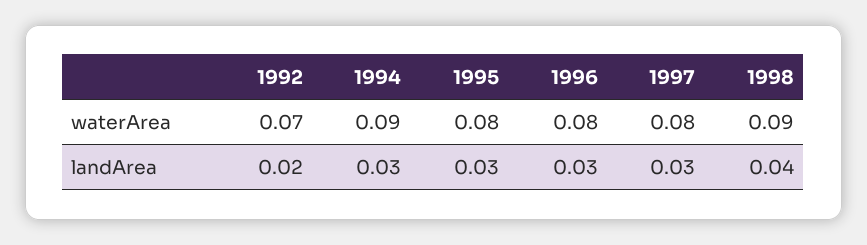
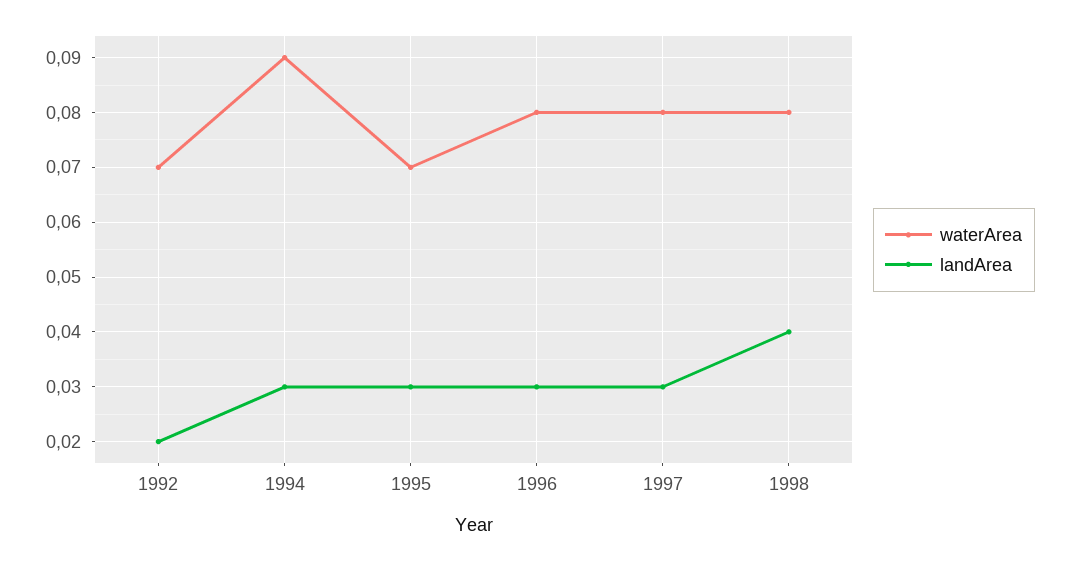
waterArea, 1995: 0.08 -> 0.07
waterArea, 1998: 0.09 -> 0.08

